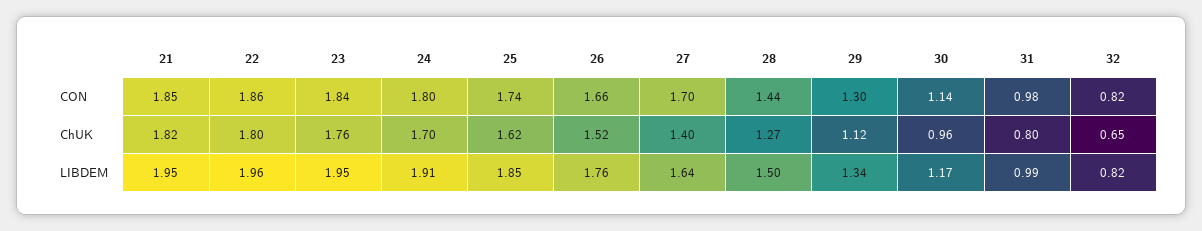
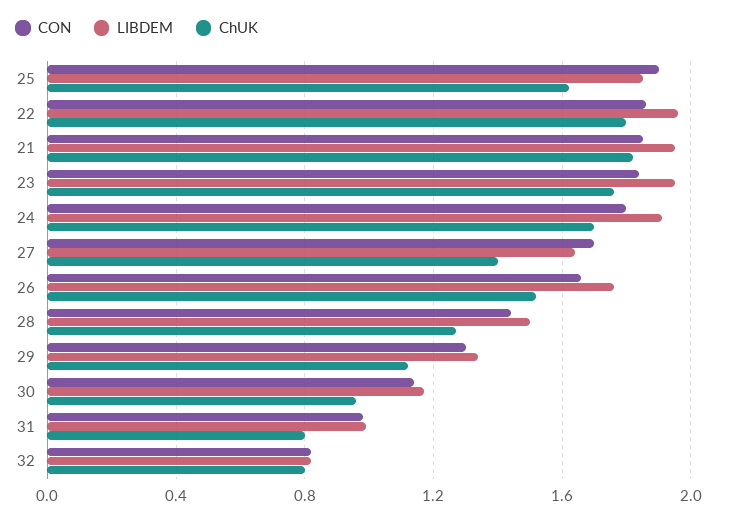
CON, 25: 1.74 -> 1.9
ChUK, 32: 0.65 -> 0.8

